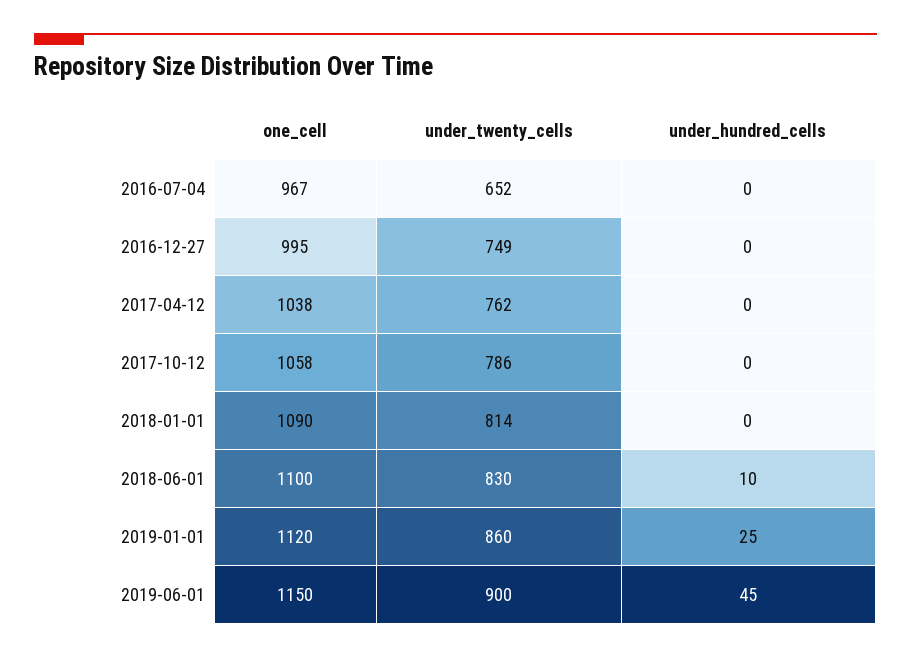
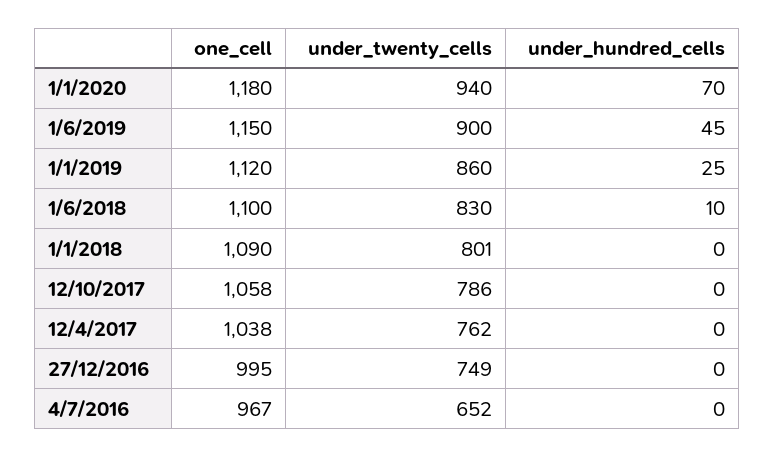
under_twenty_cells, 2018-01-01: 814 -> 801
one_cell, 1/1/2020: none -> 1180
under_twenty_cells, 1/1/2020: none -> 940
under_hundred_cells, 1/1/2020: none -> 70

